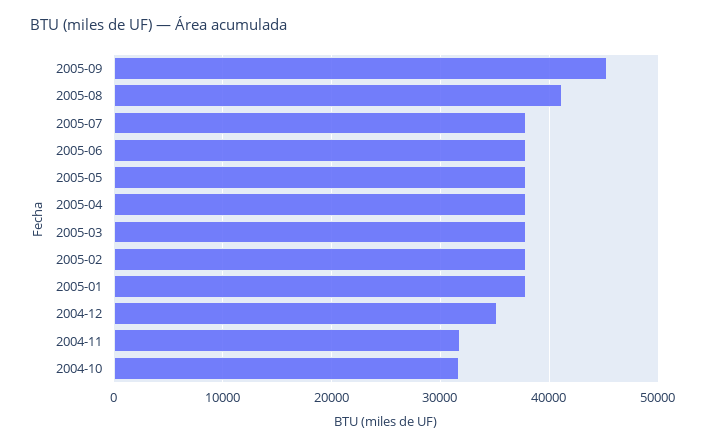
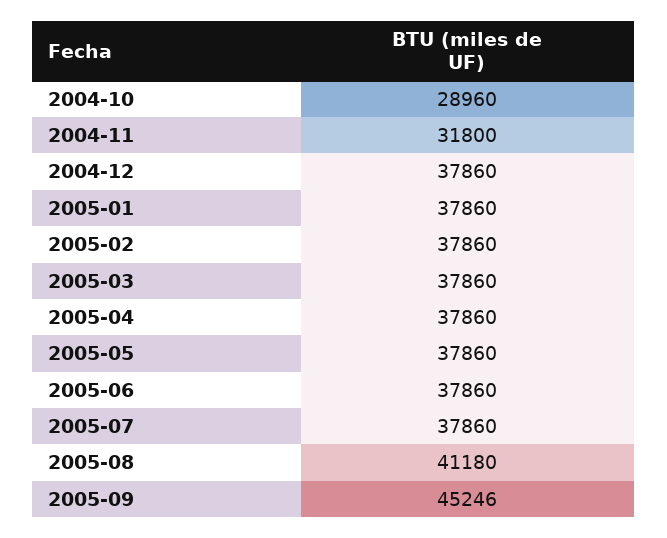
2004-12: 35000 -> 37860
2004-10: 32000 -> 28960

